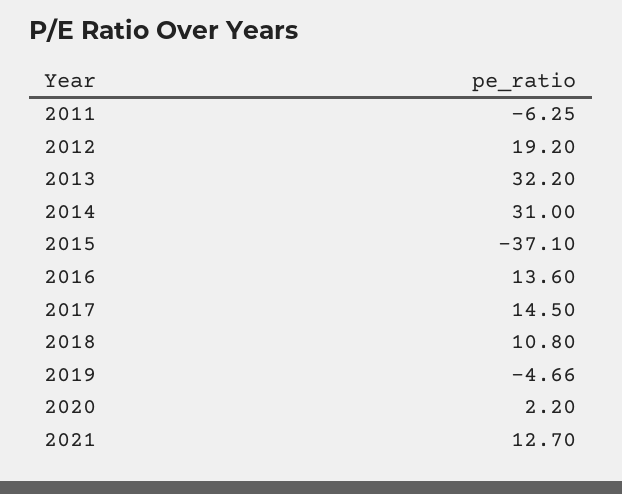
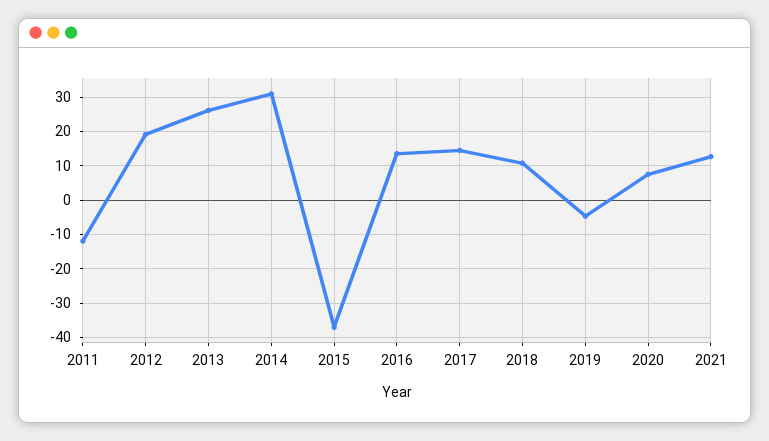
2011: -6.25 -> -12
2013: 32.2 -> 26
2020: 2.2 -> 8

